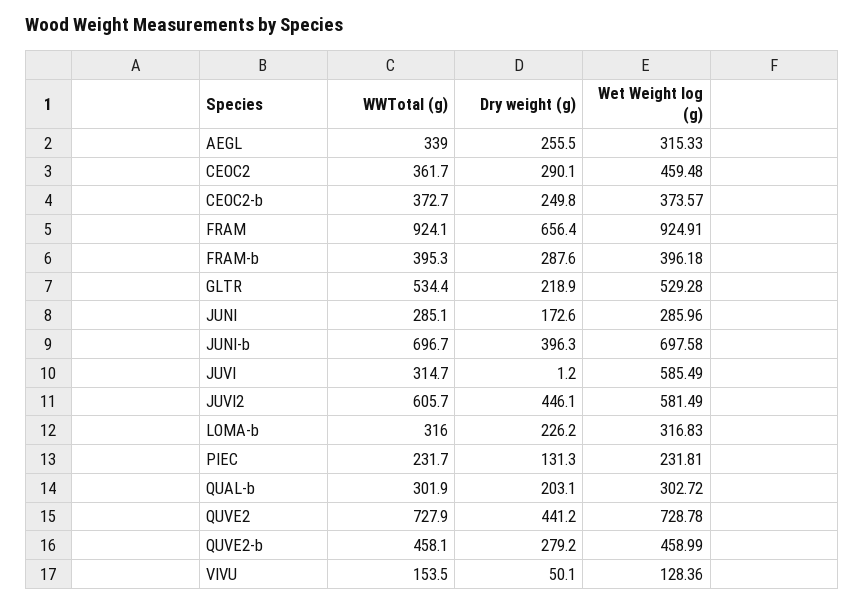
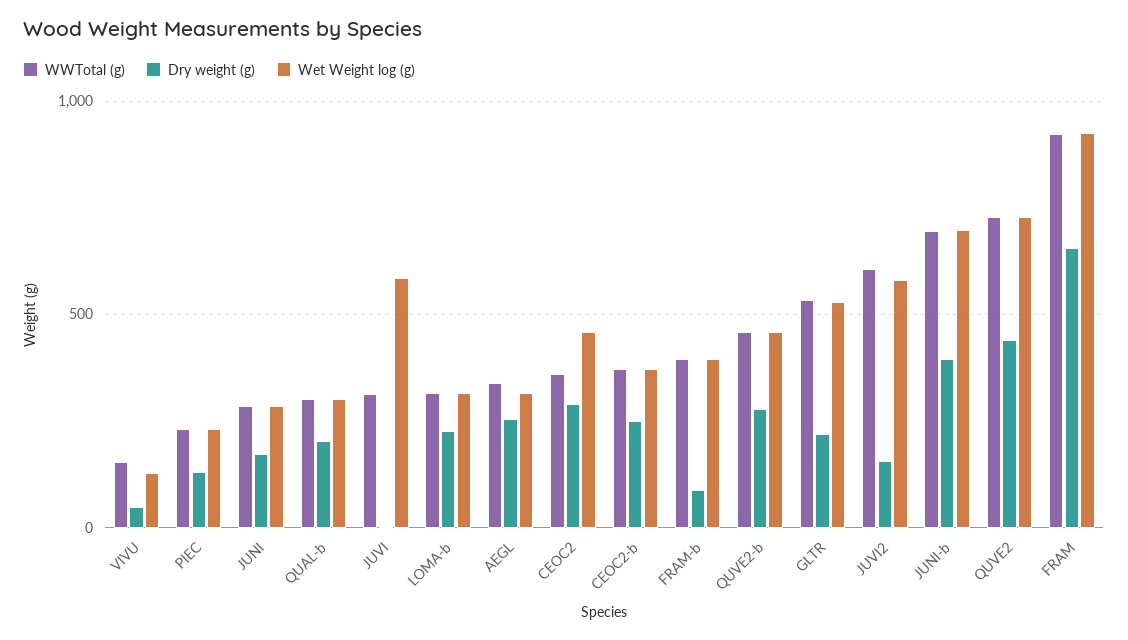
Dry weight (g), FRAM-b: 287.6 -> 100
Dry weight (g), JUVI2: 446.1 -> 150

